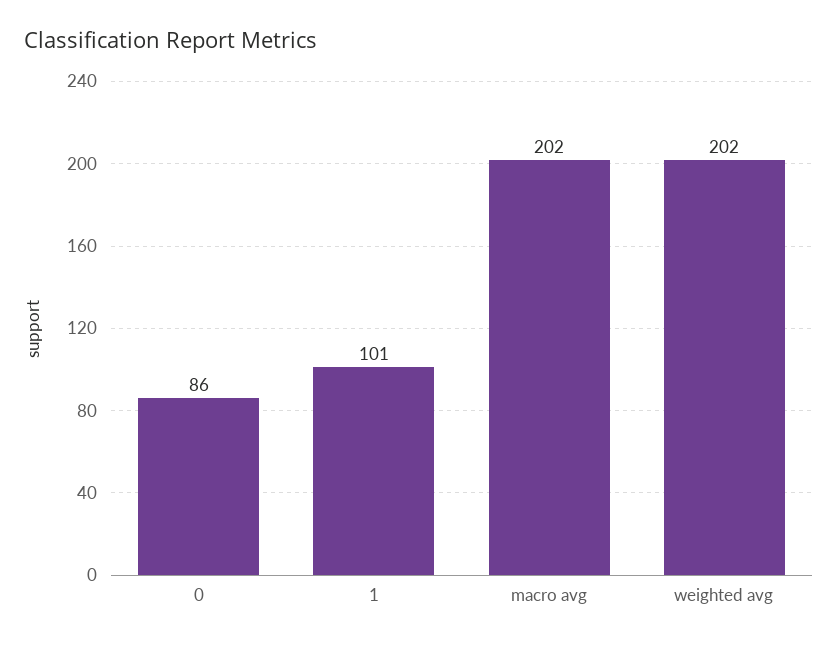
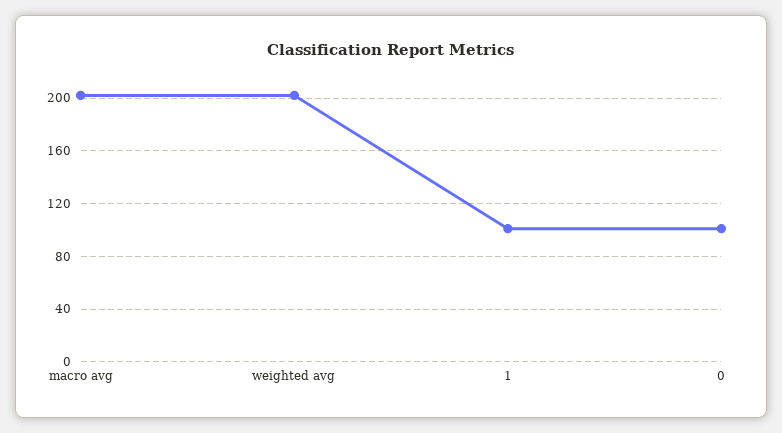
0: 86 -> 100

